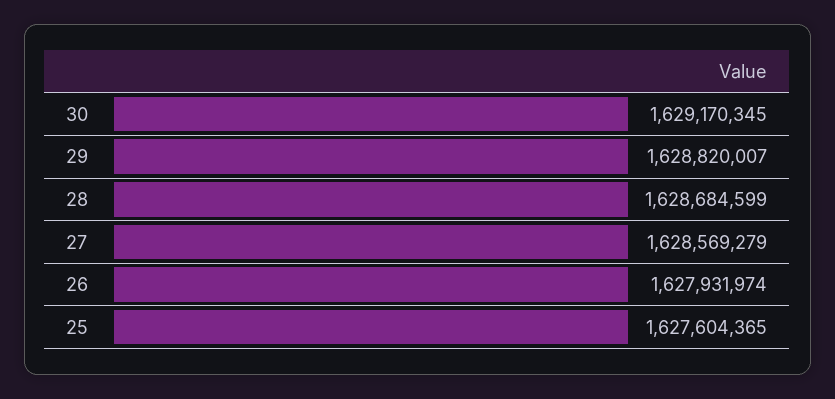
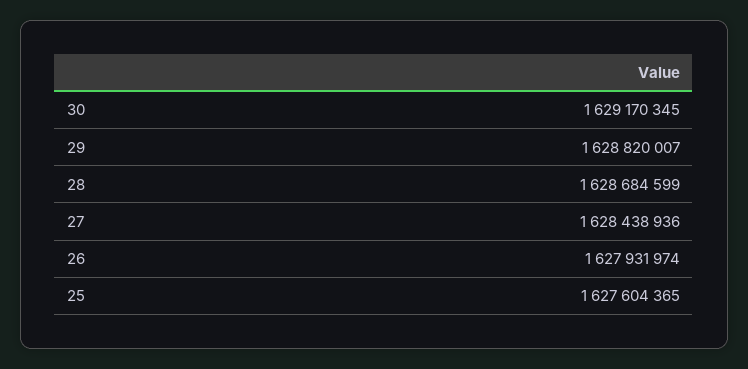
27: 1628569279 -> 1628438936

